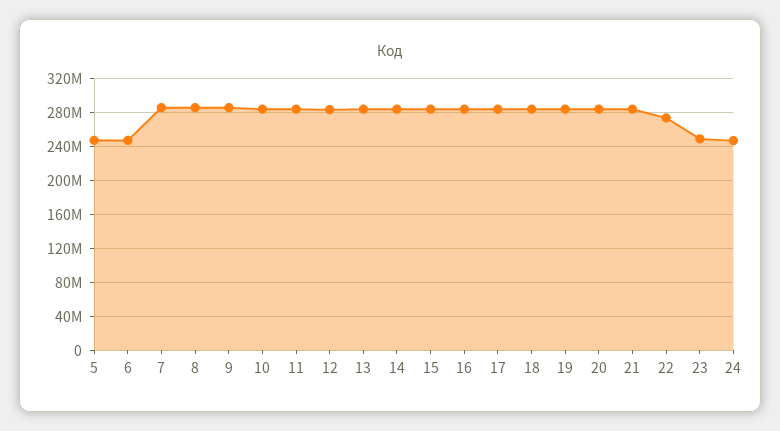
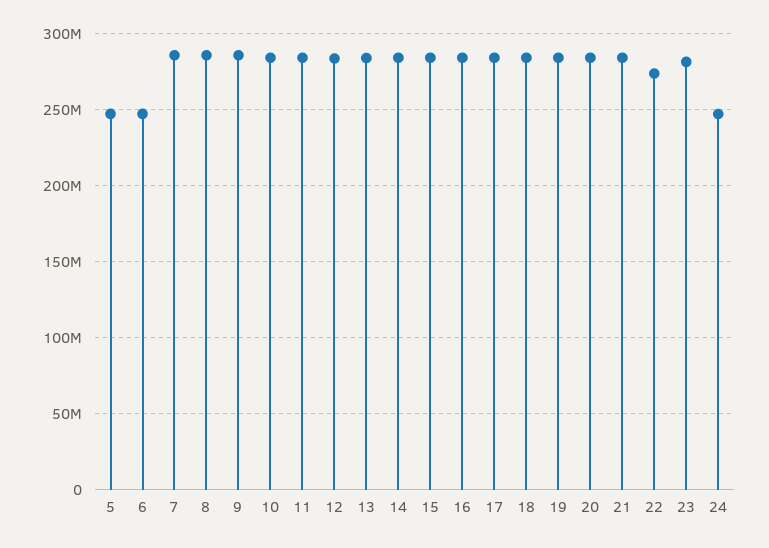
23: 250000000 -> 280000000

